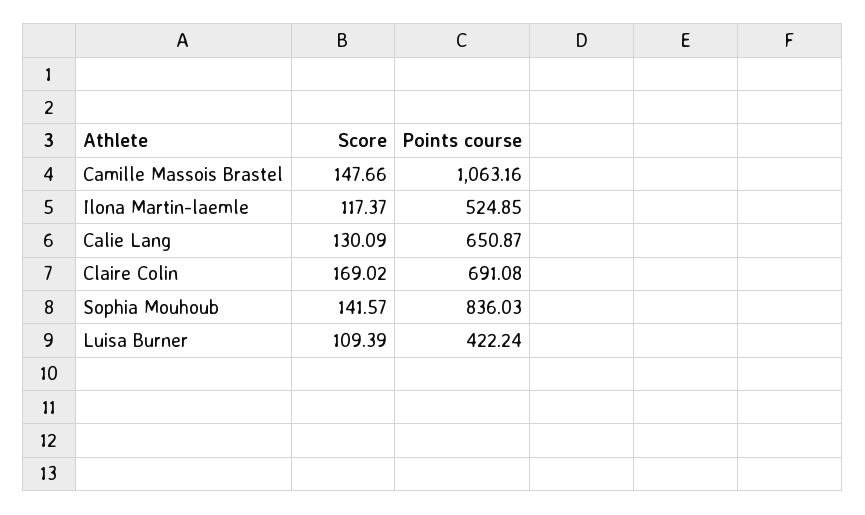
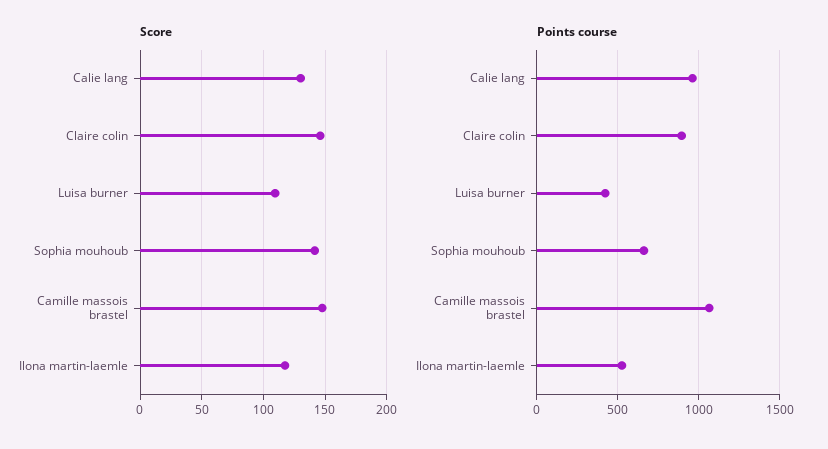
Points course, Calie Lang: 650.87 -> 950
Score, Claire Colin: 169.02 -> 145
Points course, Claire Colin: 691.08 -> 900
Points course, Sophia Mouhoub: 836.03 -> 650

